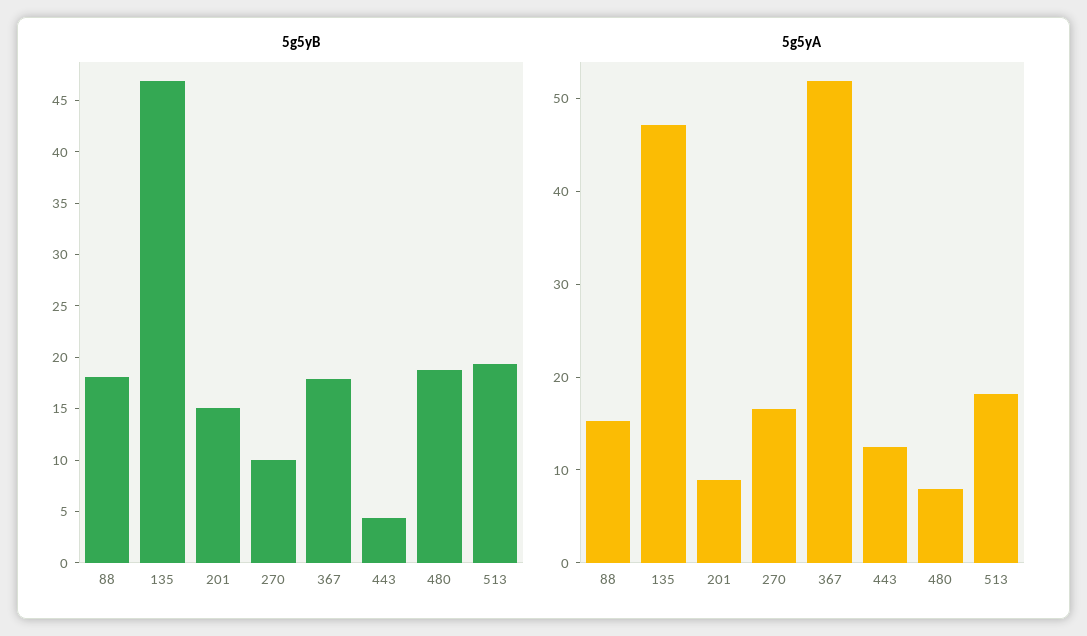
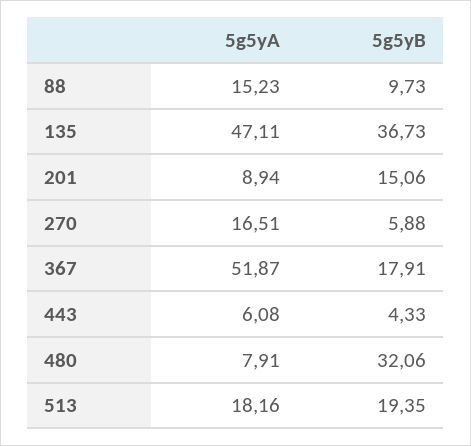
5g5yB, 88: 18 -> 9.73
5g5yB, 135: 47 -> 36.73
5g5yB, 270: 10 -> 5.88
5g5yB, 480: 19 -> 32.06
5g5yA, 443: 12 -> 6.08

